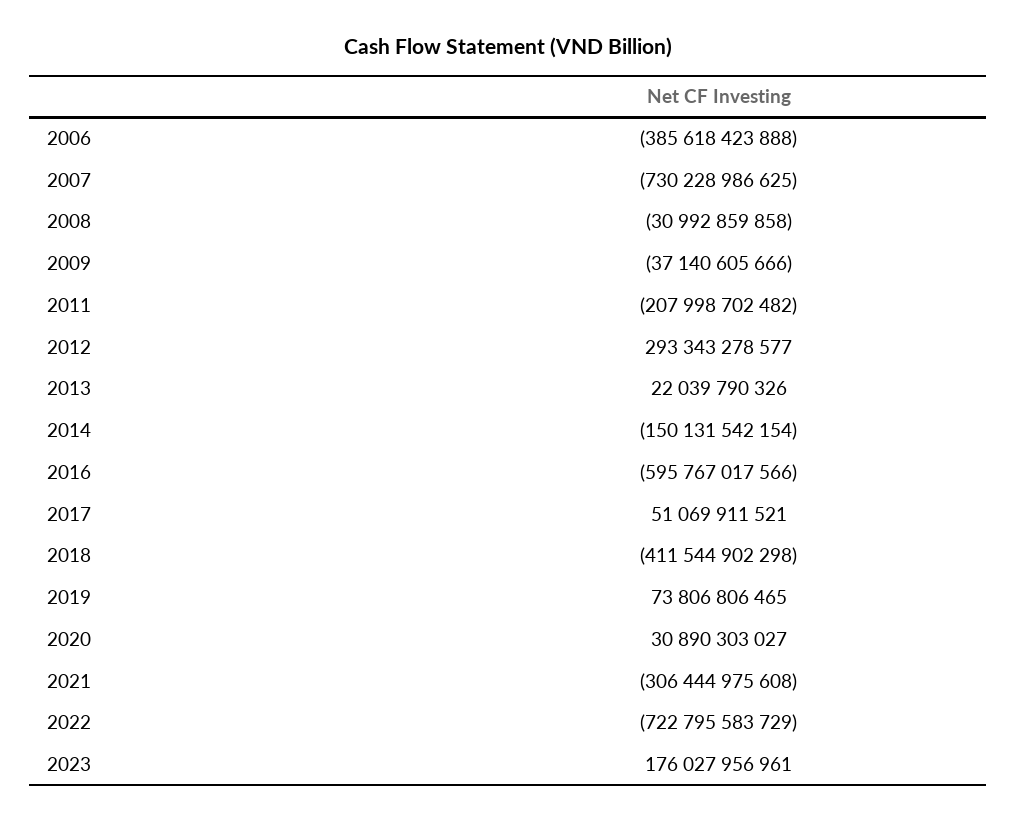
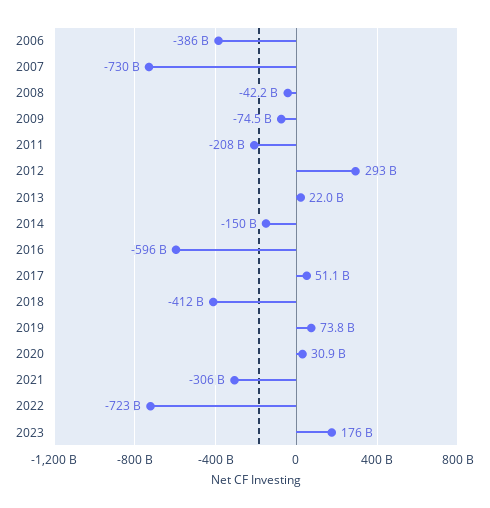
2008: -30992859858 -> -42200000000
2009: -37140605666 -> -74500000000

